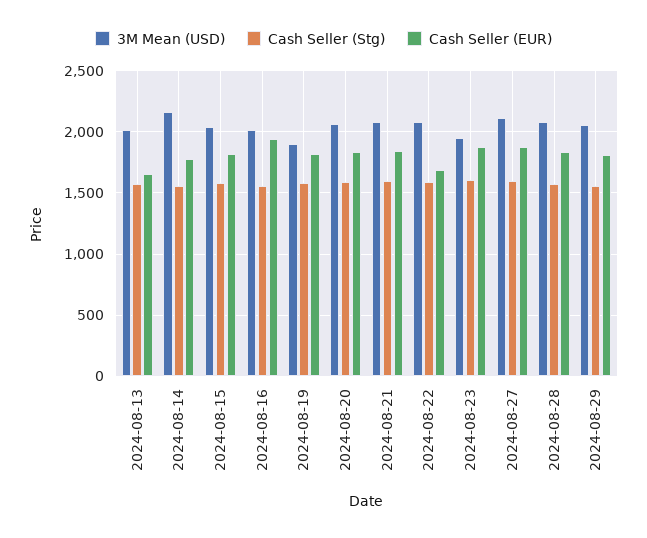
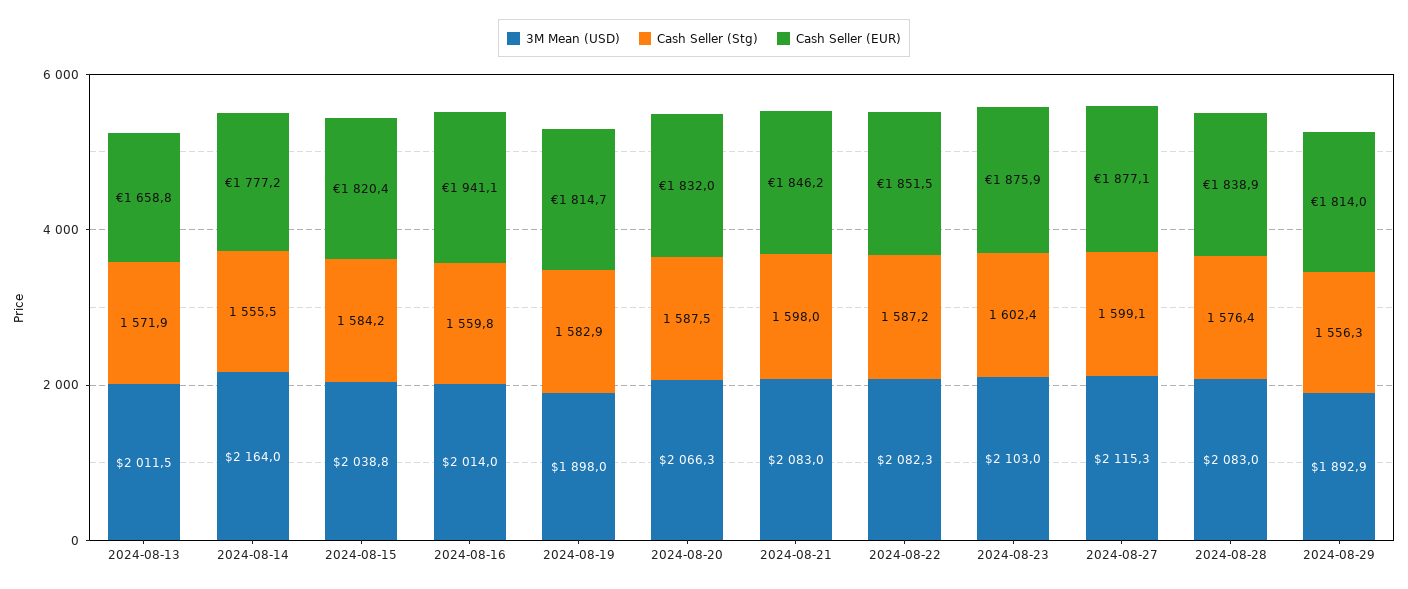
Cash Seller (EUR), 2024-08-22: 1700 -> 1851.5
3M Mean (USD), 2024-08-23: 1950 -> 2103
3M Mean (USD), 2024-08-29: 2050 -> 1892.9

